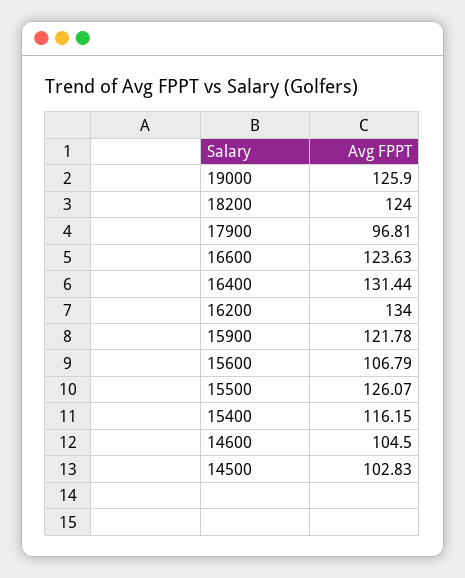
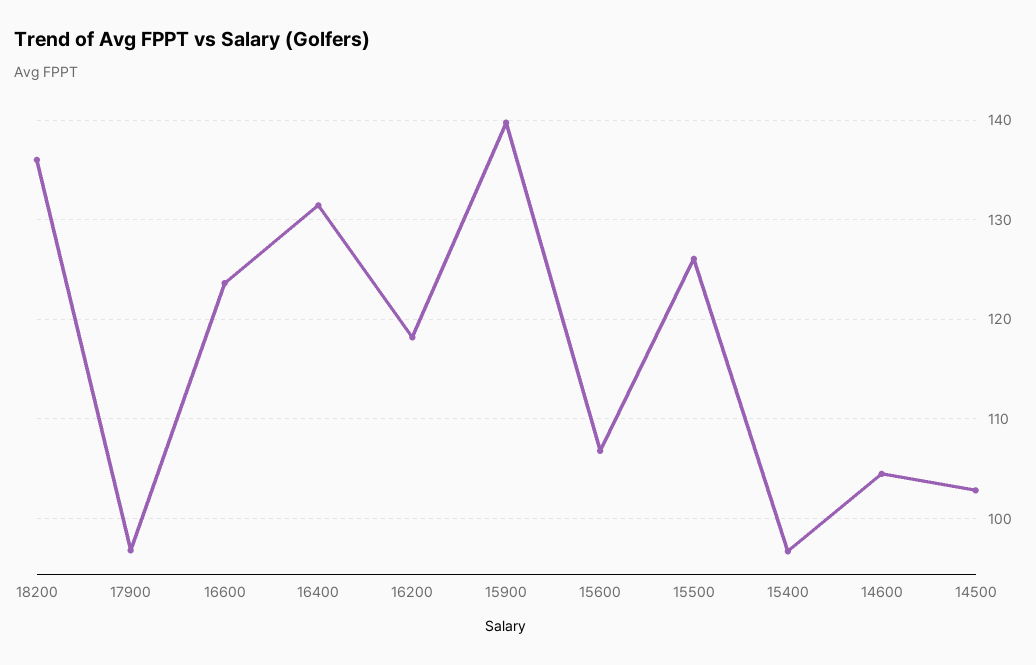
19000: 125.9 -> none
18200: 124 -> 136
16200: 134 -> 118
15900: 121.78 -> 140
15400: 116.15 -> 97

